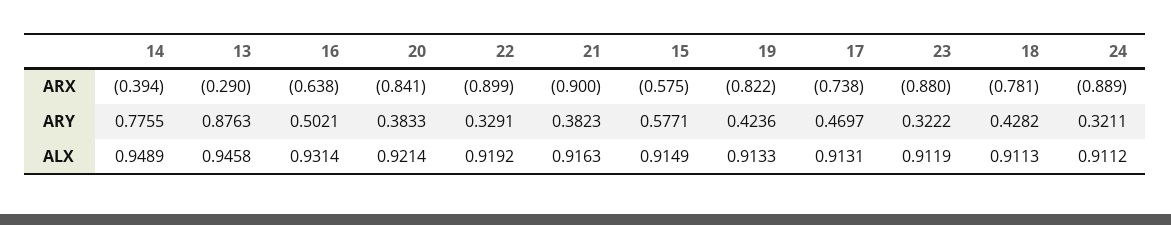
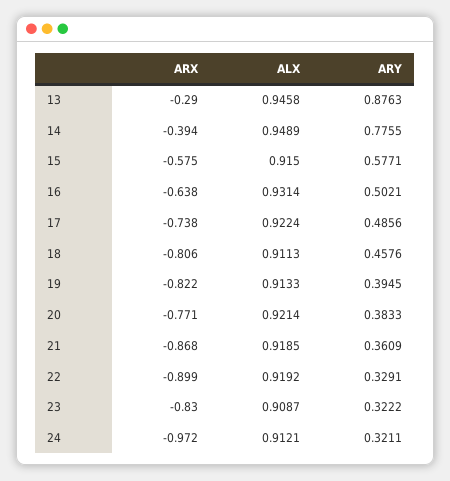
20, ARX: -0.841 -> -0.771
21, ARX: -0.9 -> -0.868
23, ARX: -0.88 -> -0.83
18, ARX: -0.781 -> -0.806
24, ARX: -0.889 -> -0.972
21, ARY: 0.3823 -> 0.3609
19, ARY: 0.4236 -> 0.3945
17, ARY: 0.4697 -> 0.4856
18, ARY: 0.4282 -> 0.4576
21, ALX: 0.9163 -> 0.9185
15, ALX: 0.9149 -> 0.915
17, ALX: 0.9131 -> 0.9224
23, ALX: 0.9119 -> 0.9087
24, ALX: 0.9112 -> 0.9121

